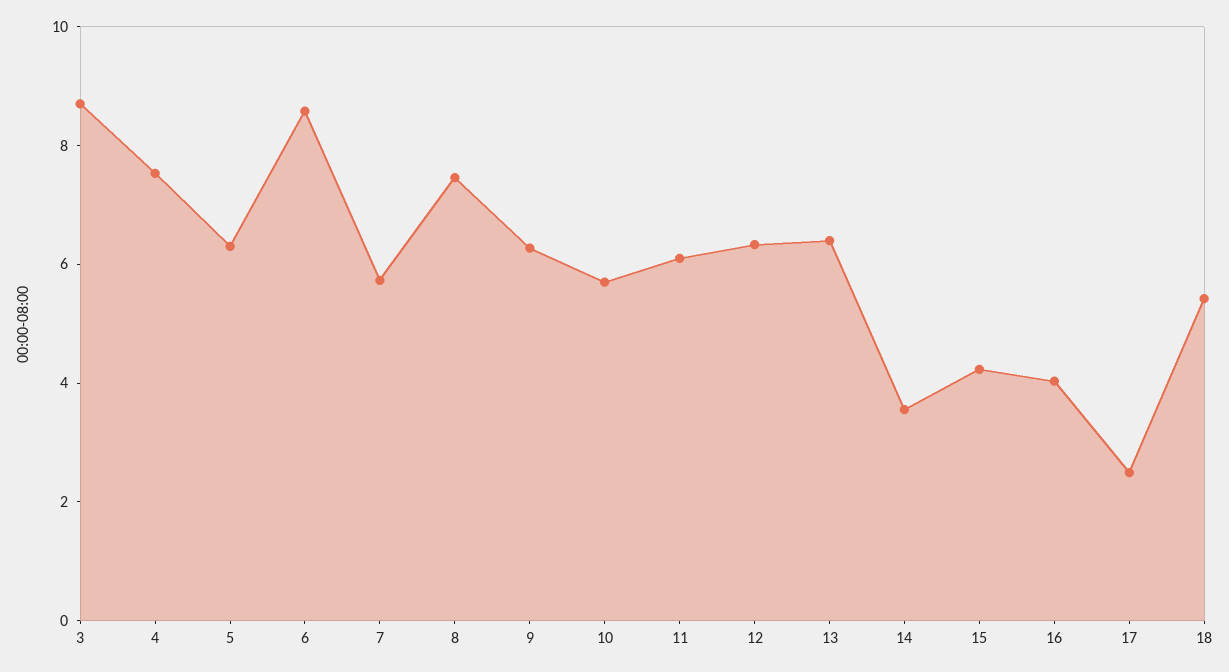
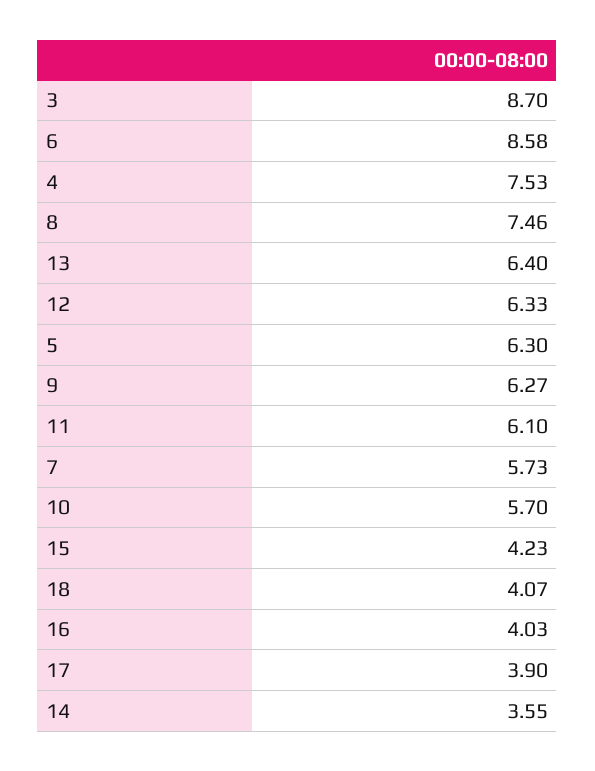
17: 2.5 -> 3.9
18: 5.5 -> 4.07

